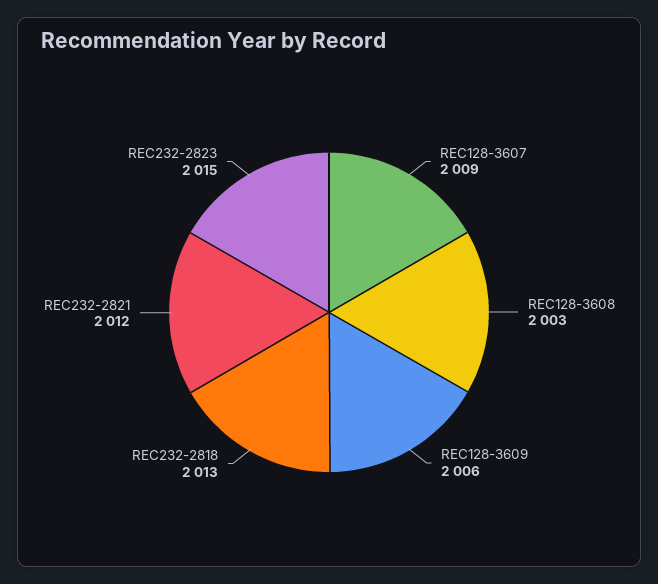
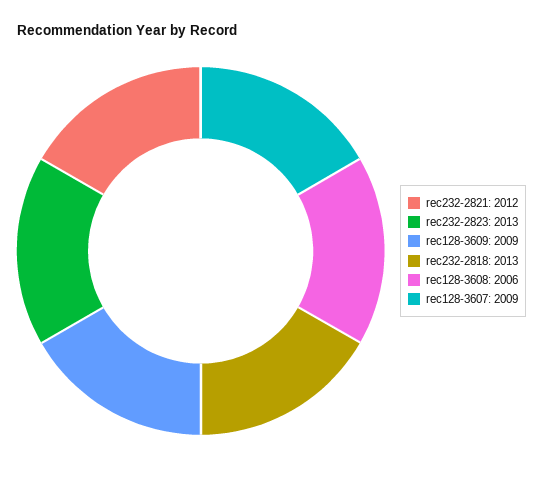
REC128-3608: 2003 -> 2006
REC128-3609: 2006 -> 2009
REC232-2823: 2015 -> 2013

